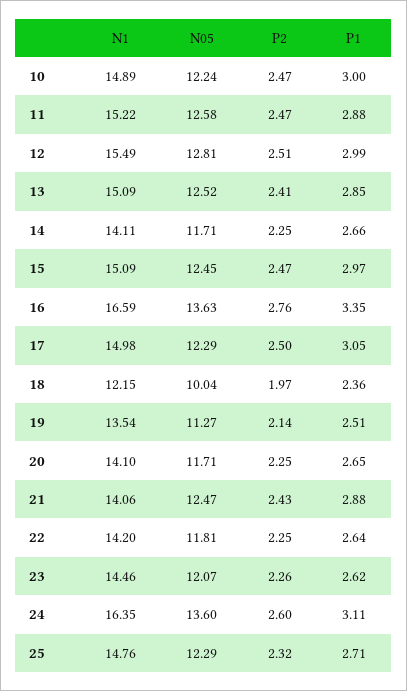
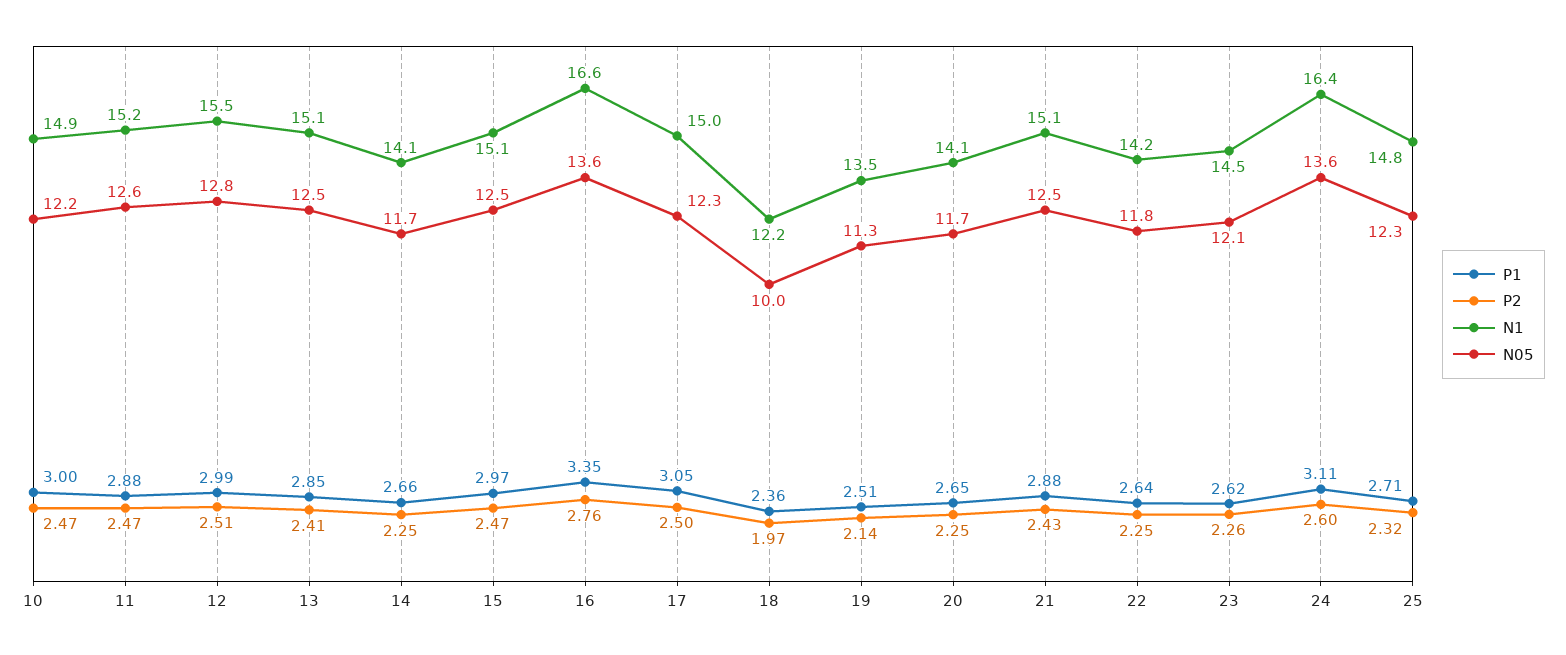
N1, 21: 14.06 -> 15.1

